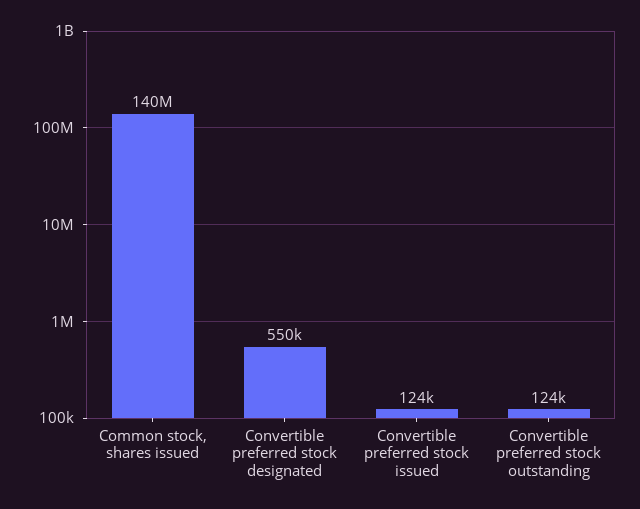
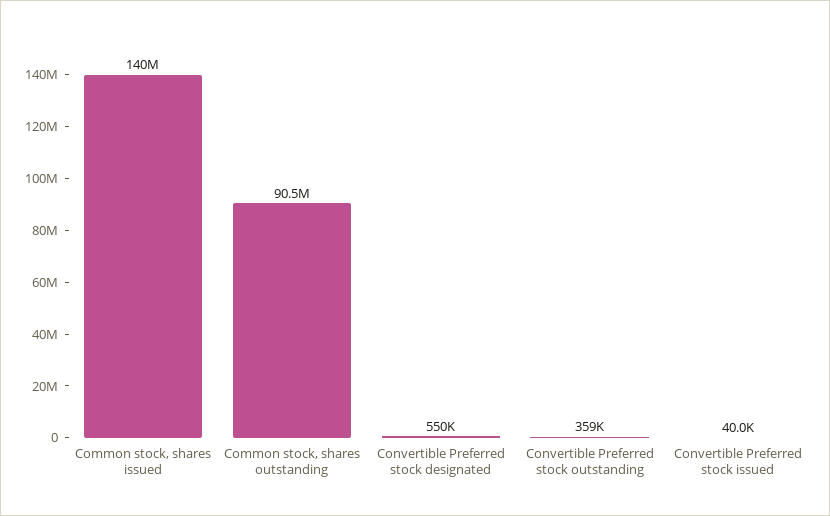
Convertible preferred stock issued: 124000 -> 40000
Convertible preferred stock outstanding: 124000 -> 359000
Common stock, shares outstanding: none -> 90500000

